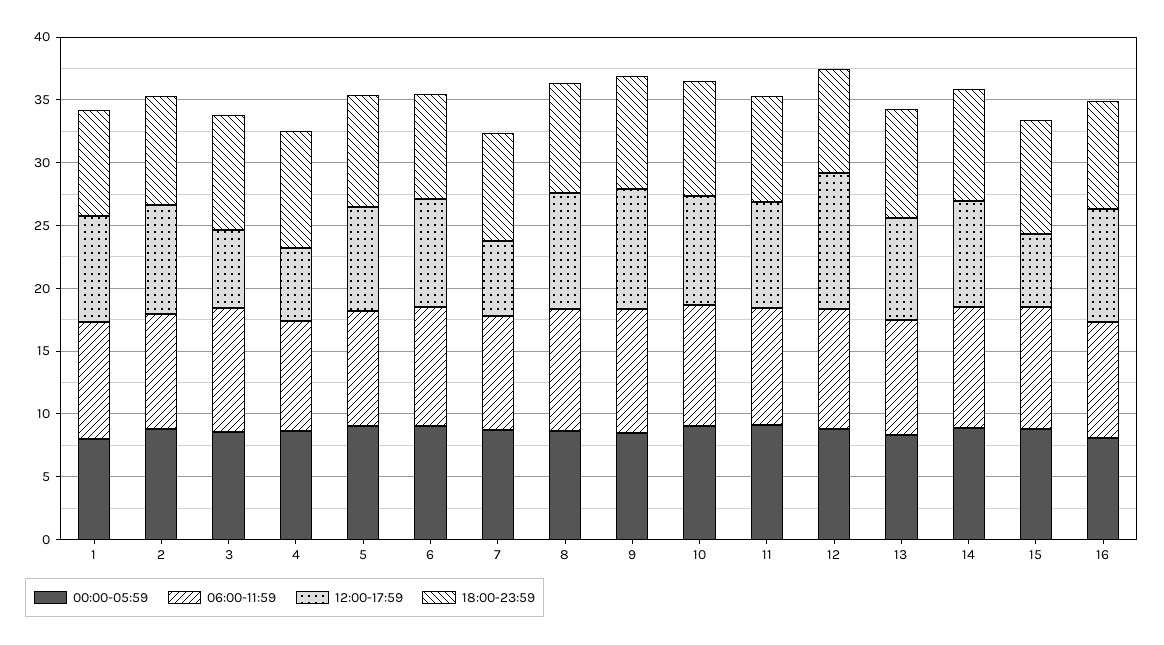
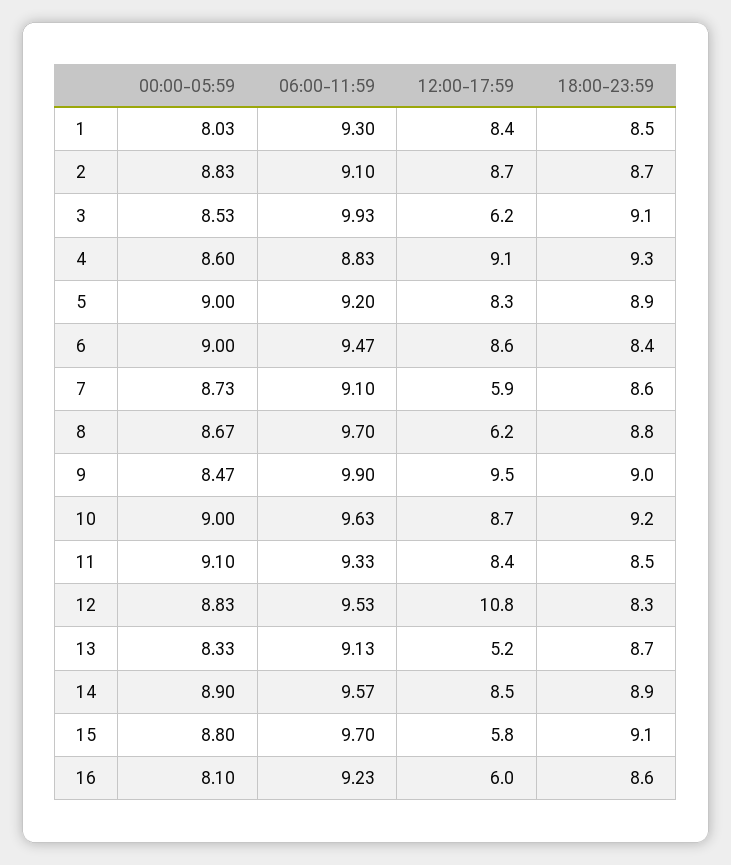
12:00-17:59, 4: 6 -> 9.1
12:00-17:59, 8: 9 -> 6.2
12:00-17:59, 13: 8 -> 5.2
12:00-17:59, 16: 9 -> 6

